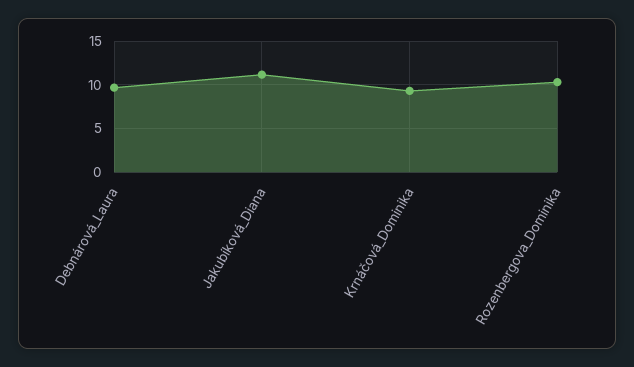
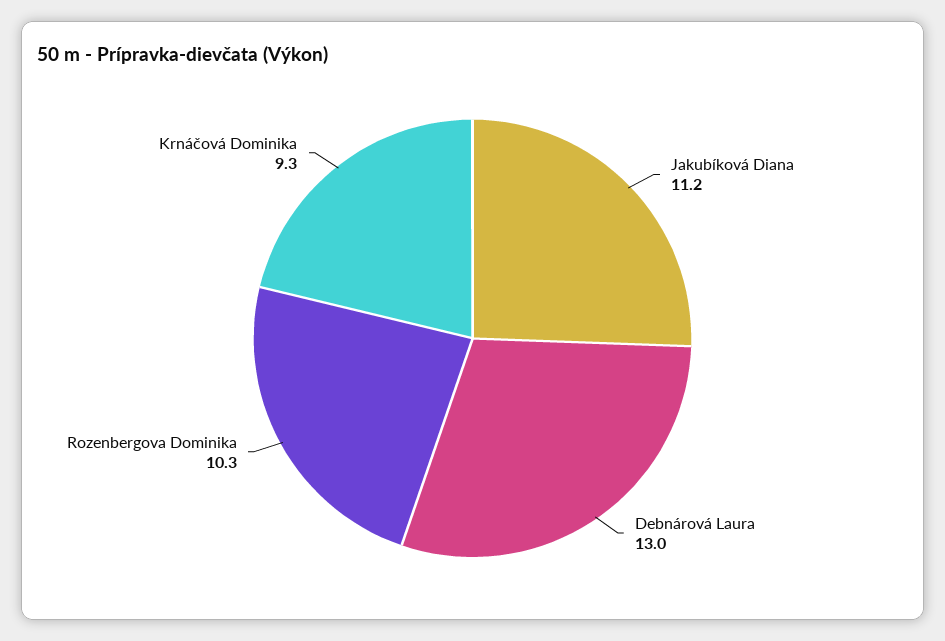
Debnárová_Laura: 10 -> 13

